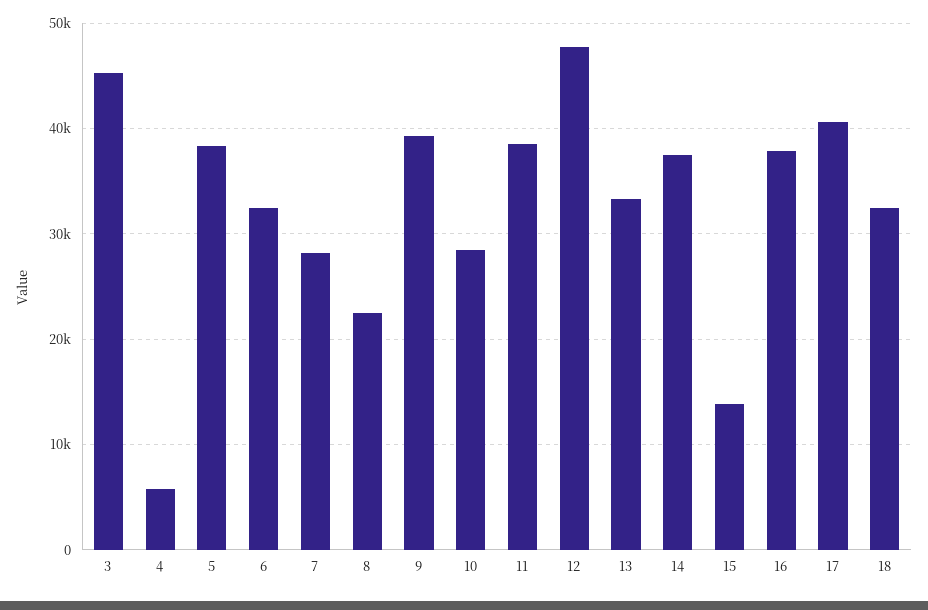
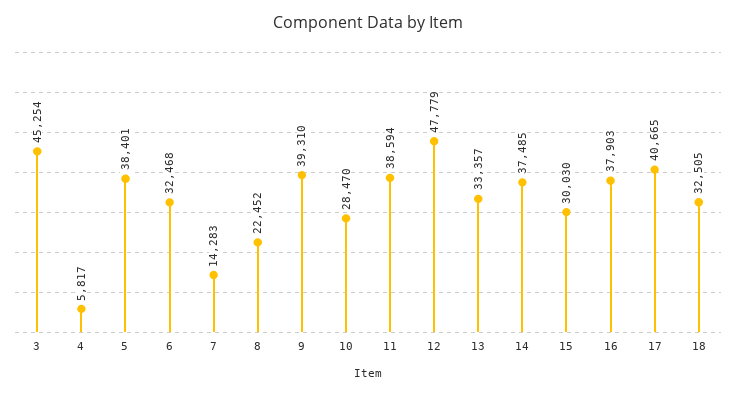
7: 28000 -> 14283
15: 14000 -> 30030

